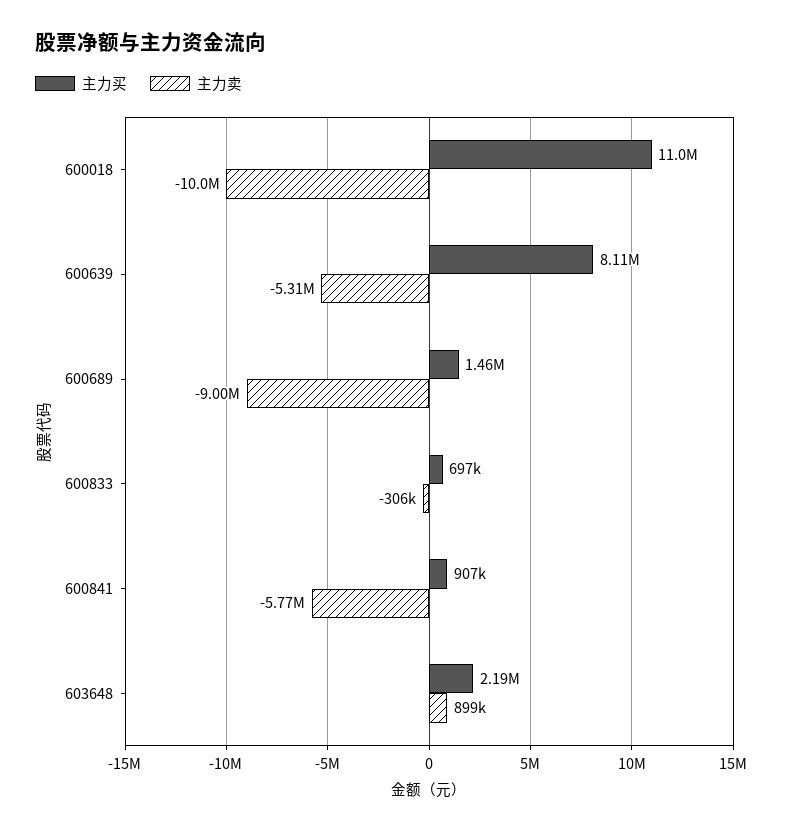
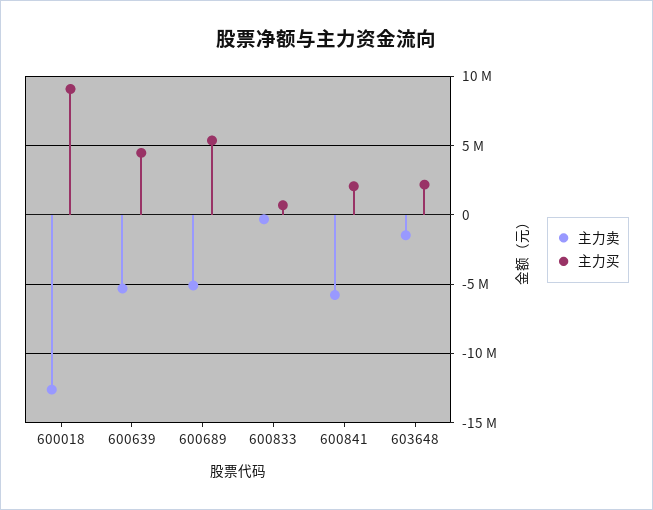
主力买, 600018: 11000000 -> 9000000
主力卖, 600018: -10000000 -> -12500000
主力买, 600639: 8110000 -> 4500000
主力买, 600689: 1460000 -> 5500000
主力卖, 600689: -9000000 -> -5000000
主力买, 600841: 907000 -> 2000000
主力卖, 603648: 899000 -> -1500000

